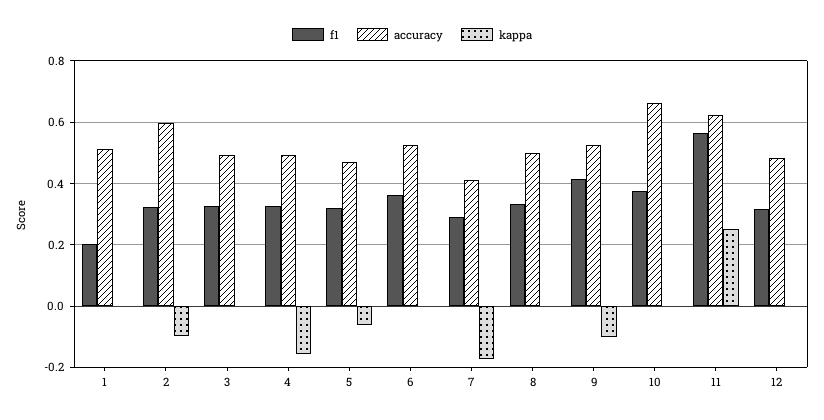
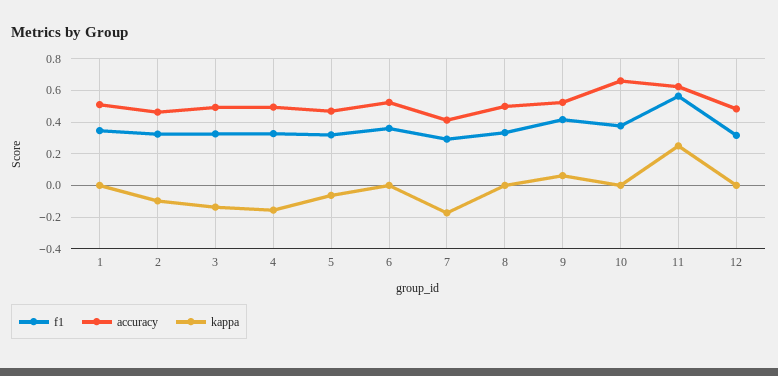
f1, 1: 0.2 -> 0.35
accuracy, 2: 0.6 -> 0.45
kappa, 3: 0 -> -0.15
kappa, 9: -0.1 -> 0.05

